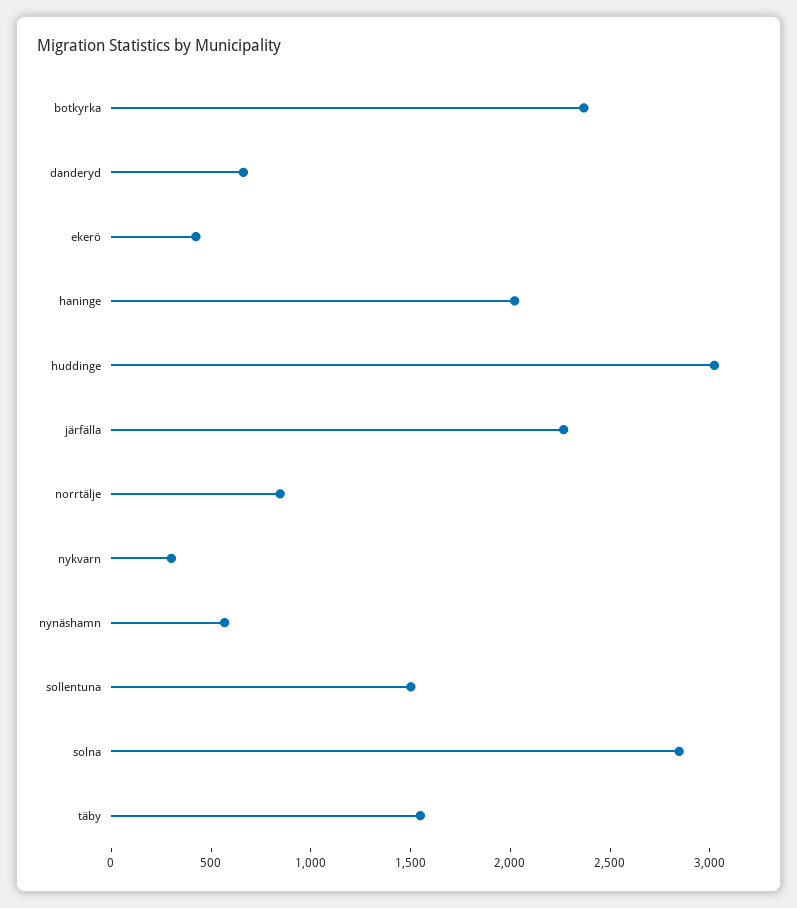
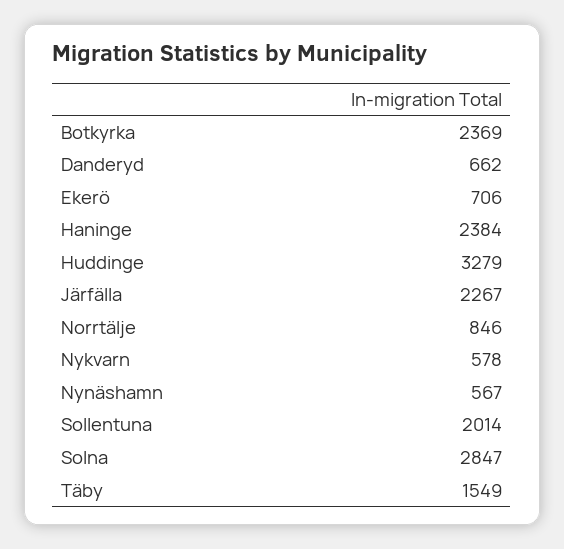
ekerö: 400 -> 706
haninge: 2000 -> 2384
huddinge: 3000 -> 3279
nykvarn: 300 -> 578
sollentuna: 1500 -> 2014

